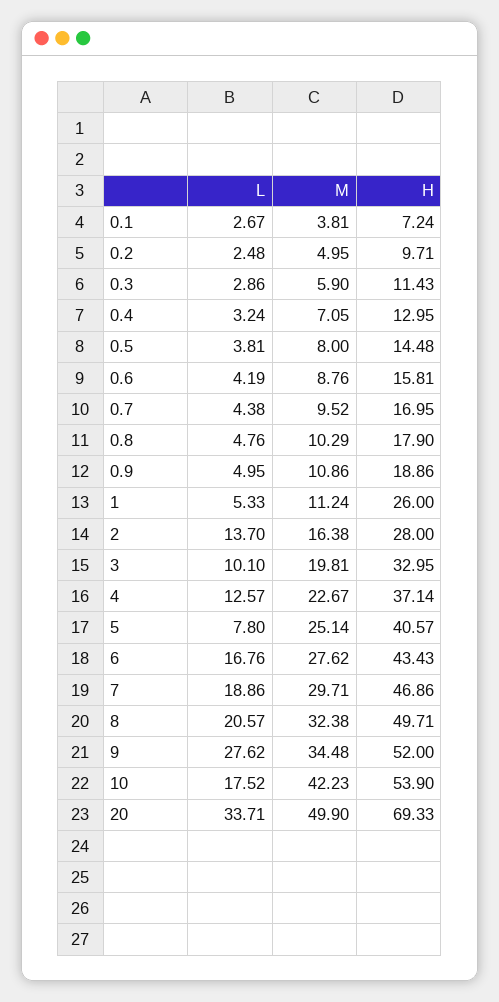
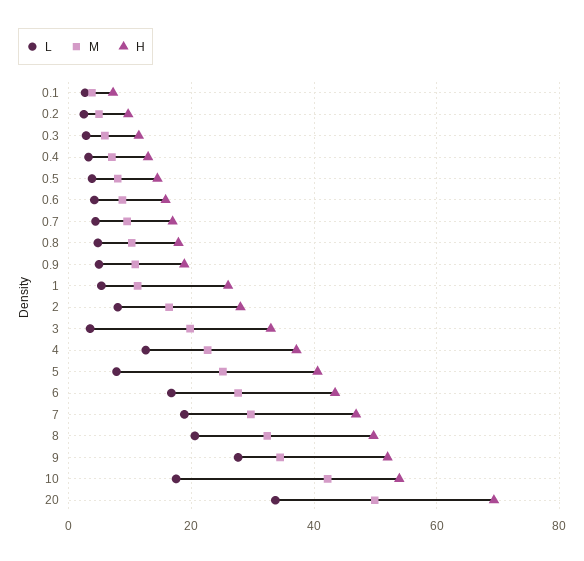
L, 2: 13.7 -> 8
L, 3: 10.1 -> 4

